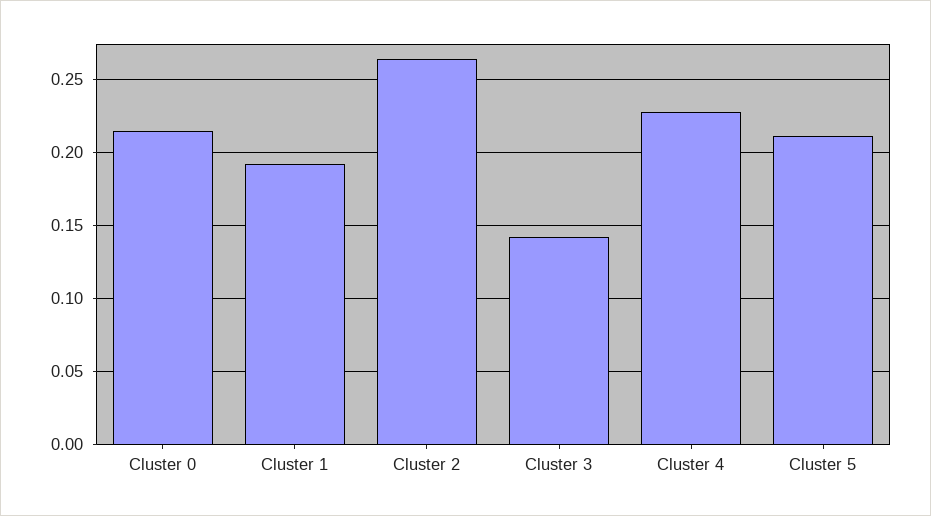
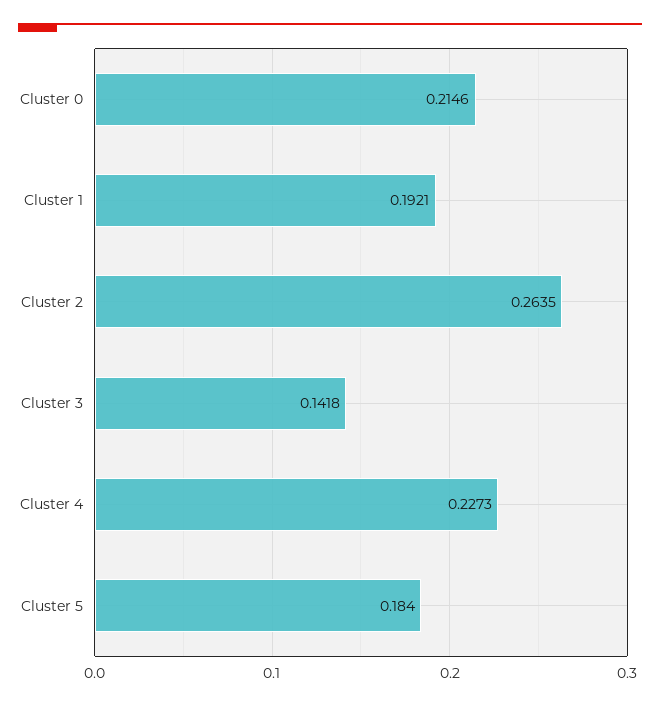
Cluster 5: 0.21 -> 0.184

